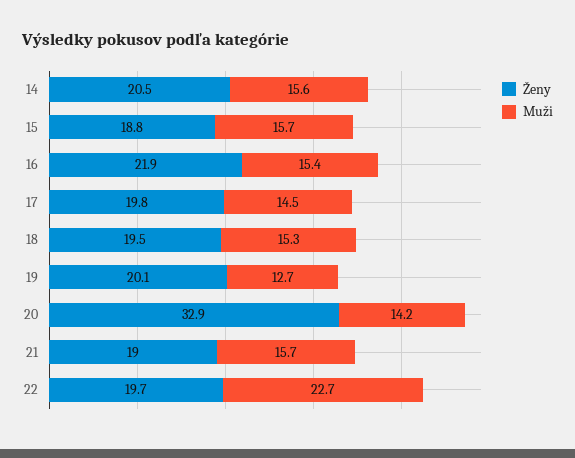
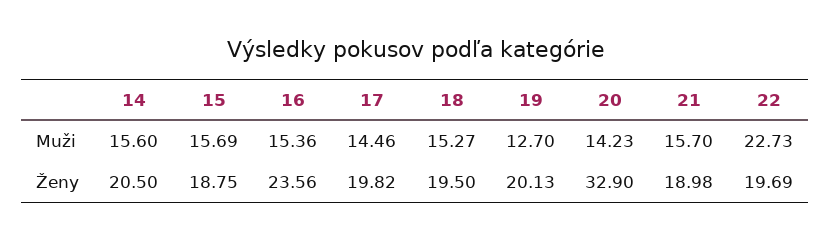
Ženy, 16: 21.9 -> 23.56

